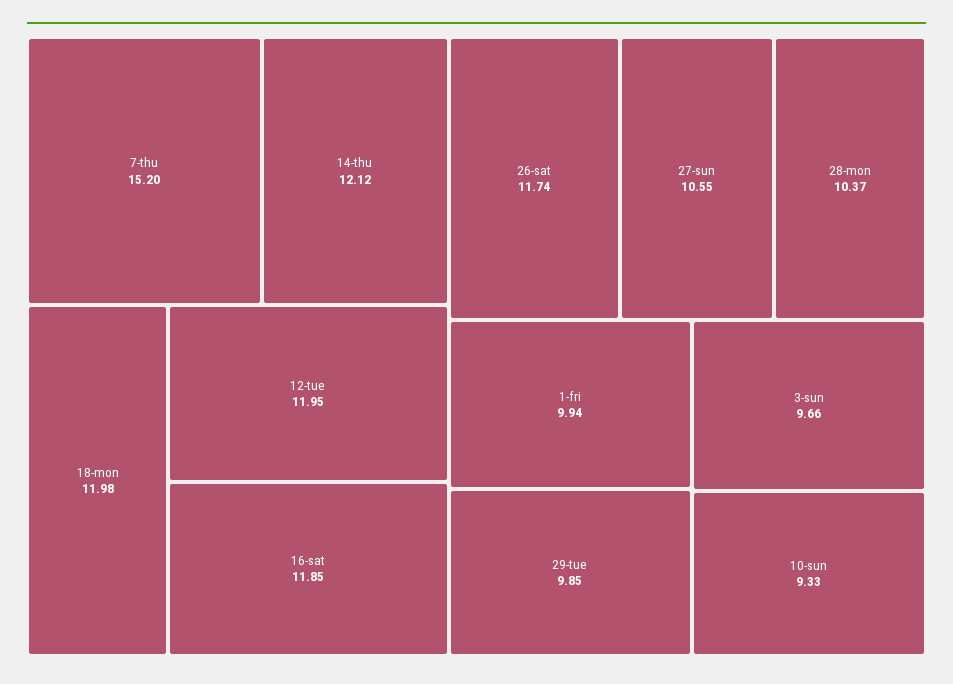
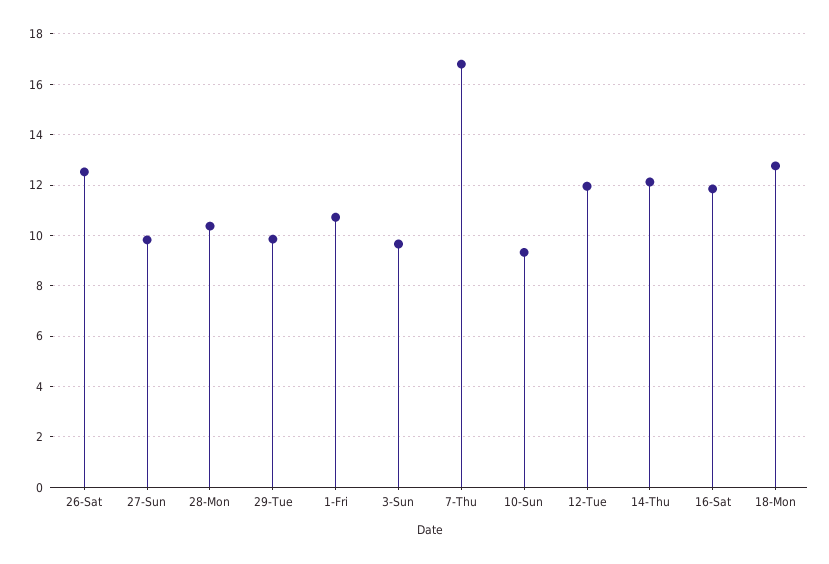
7-thu: 15.2 -> 16.75
18-mon: 11.98 -> 12.75
26-sat: 11.74 -> 12.5
27-sun: 10.55 -> 9.75
1-fri: 9.94 -> 10.75

